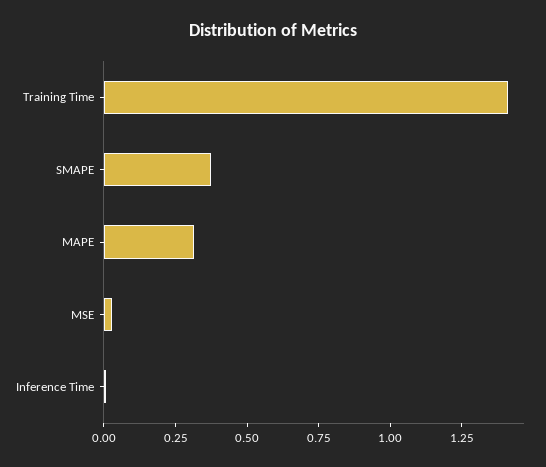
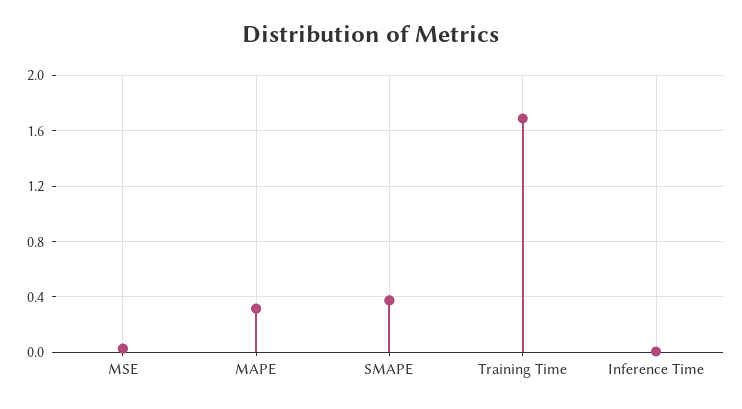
Training Time: 1.4 -> 1.7

